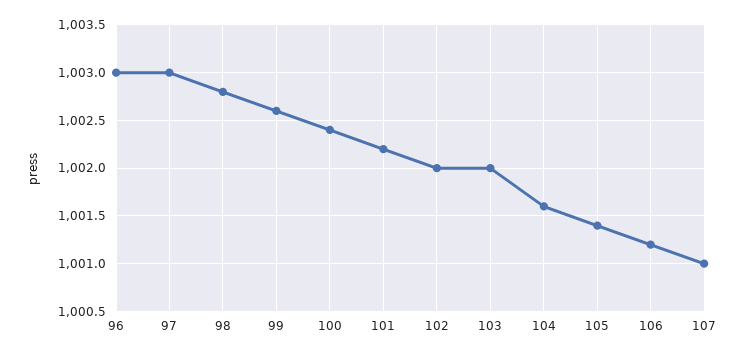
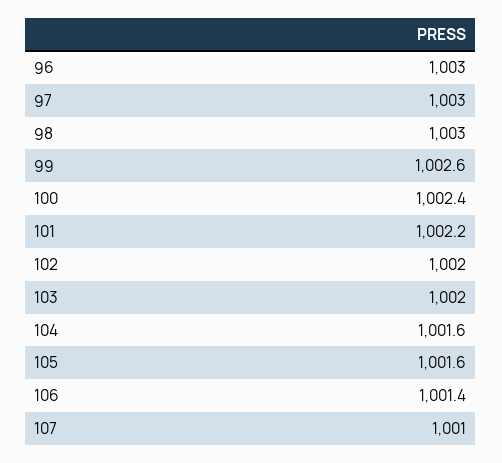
98: 1002.8 -> 1003
105: 1001.4 -> 1001.6
106: 1001.2 -> 1001.4

